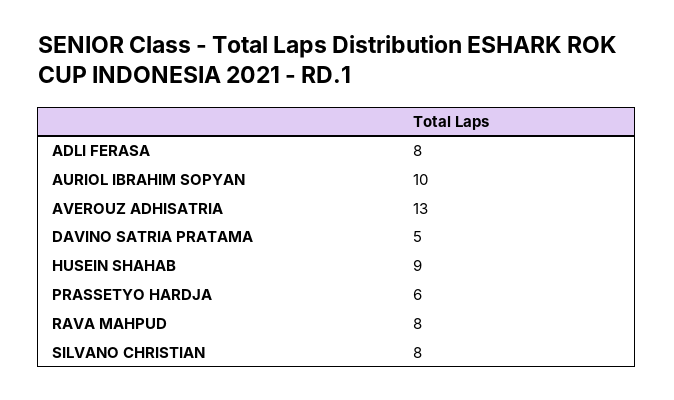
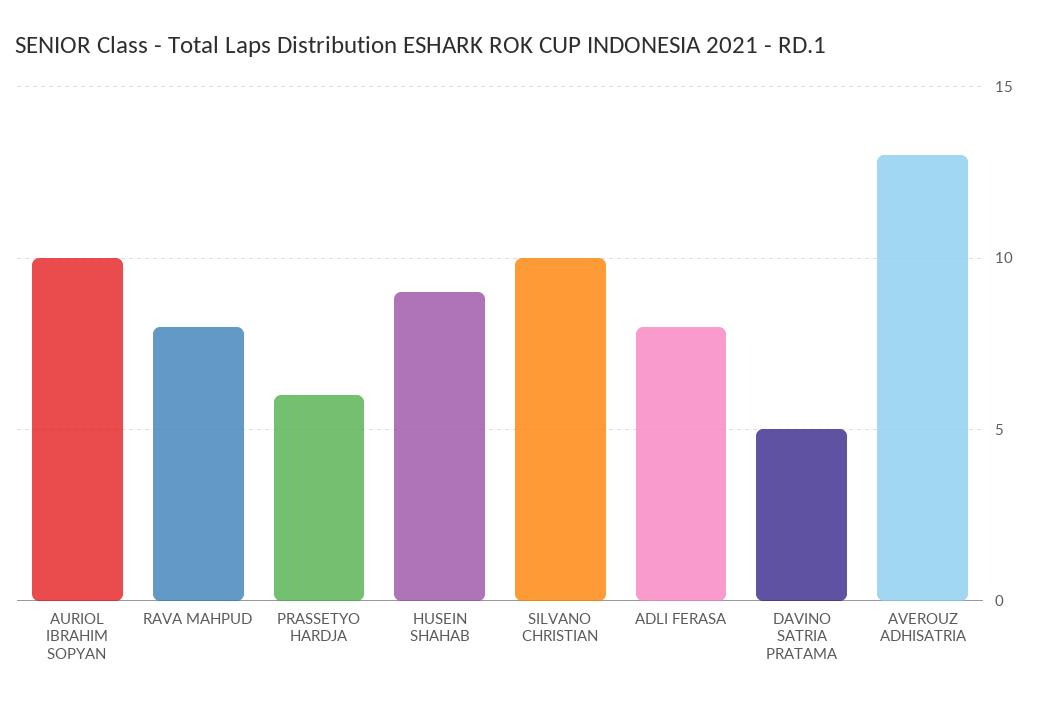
SILVANO CHRISTIAN: 8 -> 10

